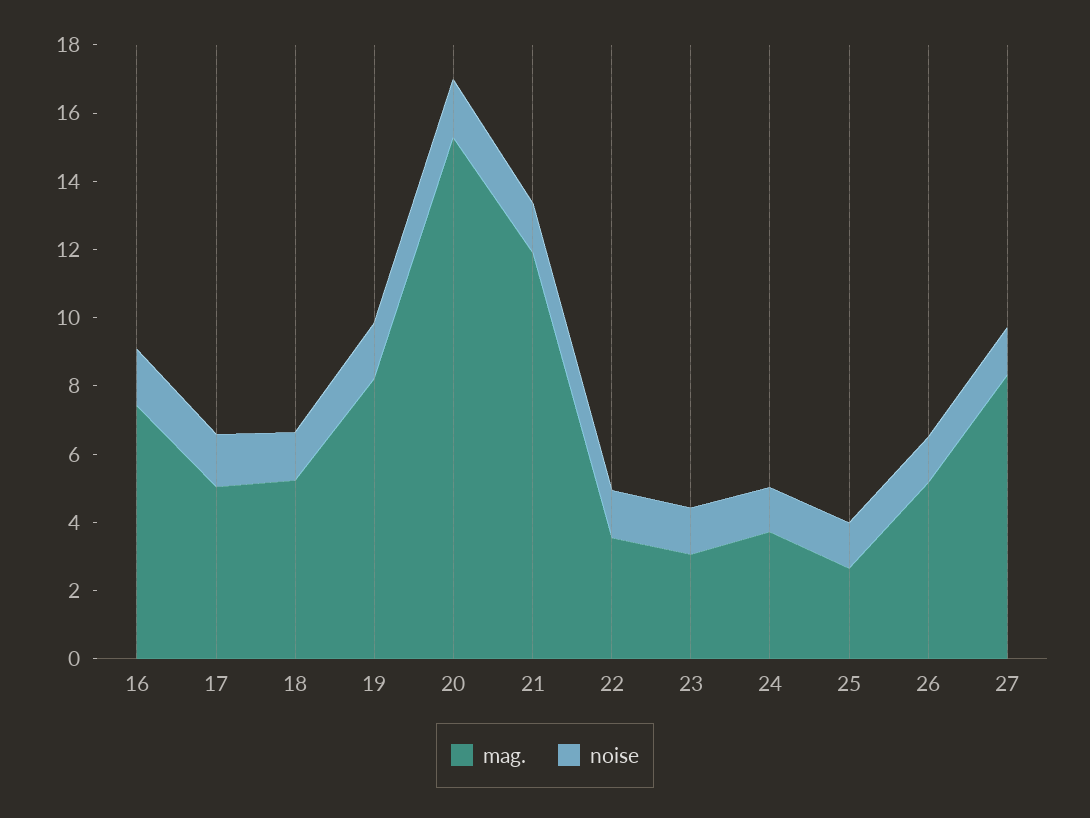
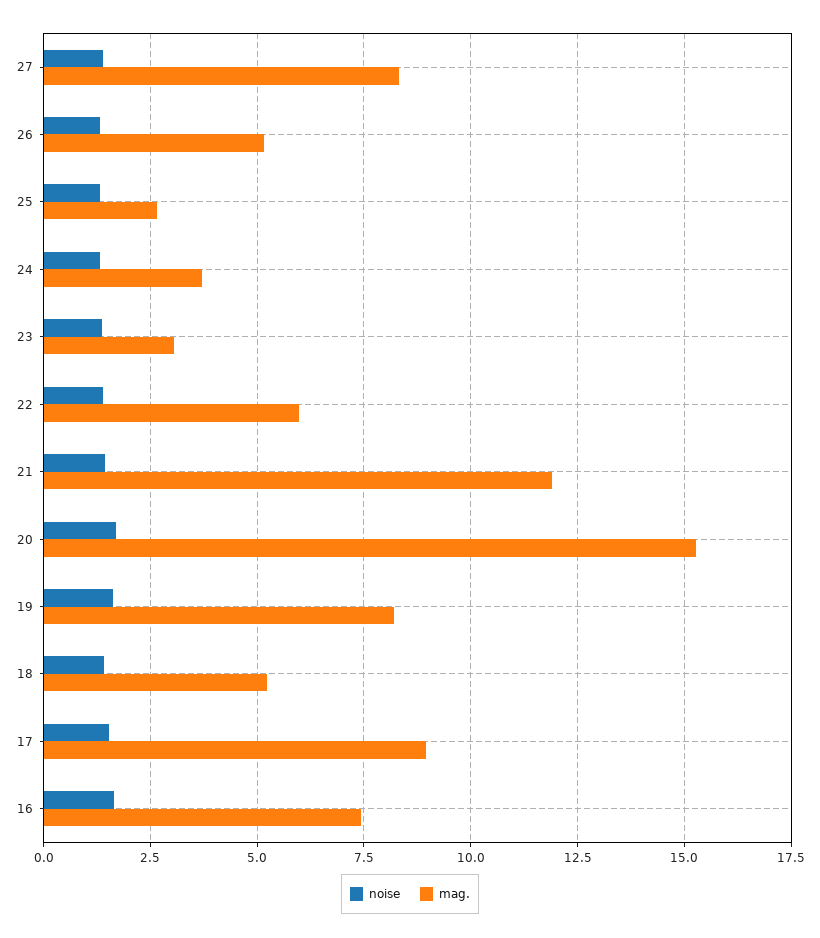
mag., 17: 5 -> 9
mag., 22: 3.5 -> 6

